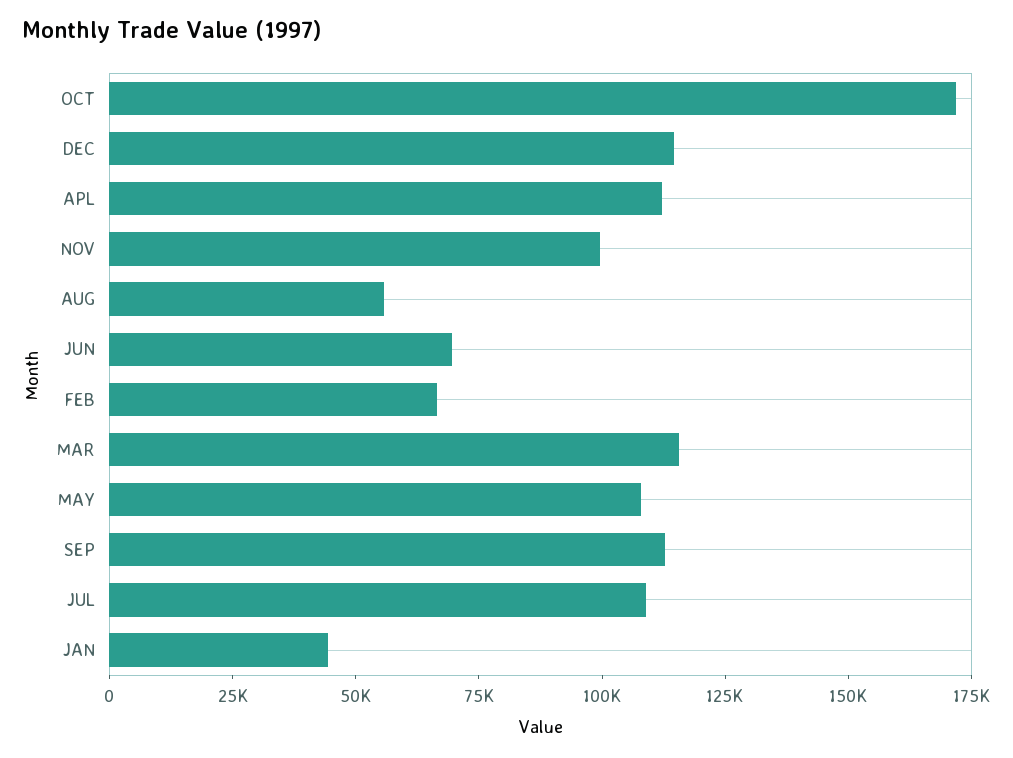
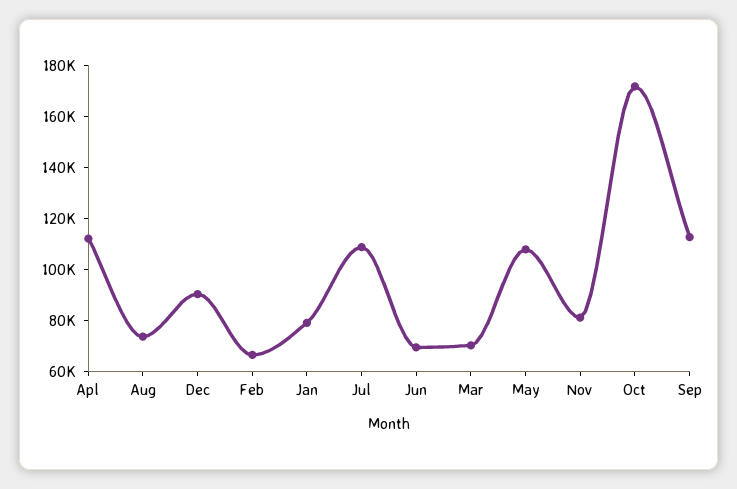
DEC: 115000 -> 90000
NOV: 100000 -> 80000
AUG: 55000 -> 75000
MAR: 115000 -> 70000
JAN: 45000 -> 80000

